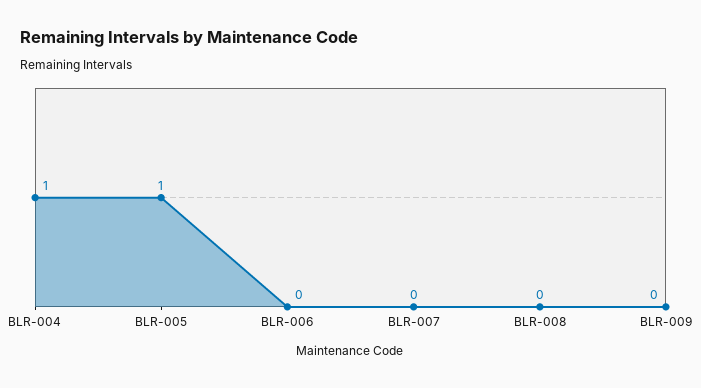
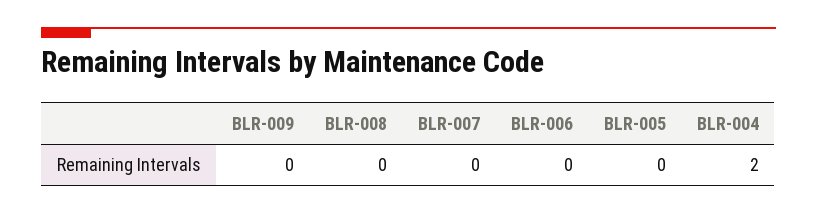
BLR-004: 1 -> 2
BLR-005: 1 -> 0

